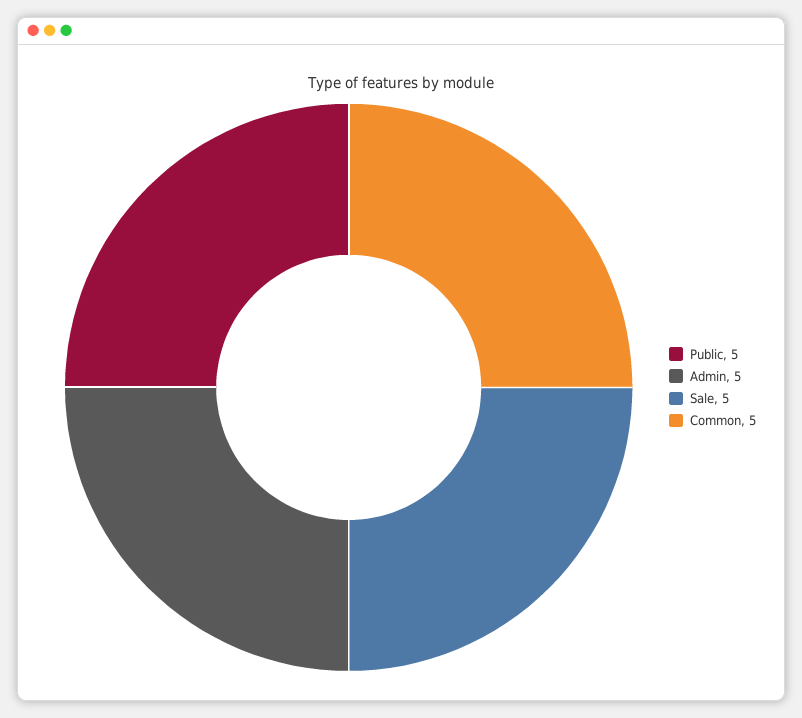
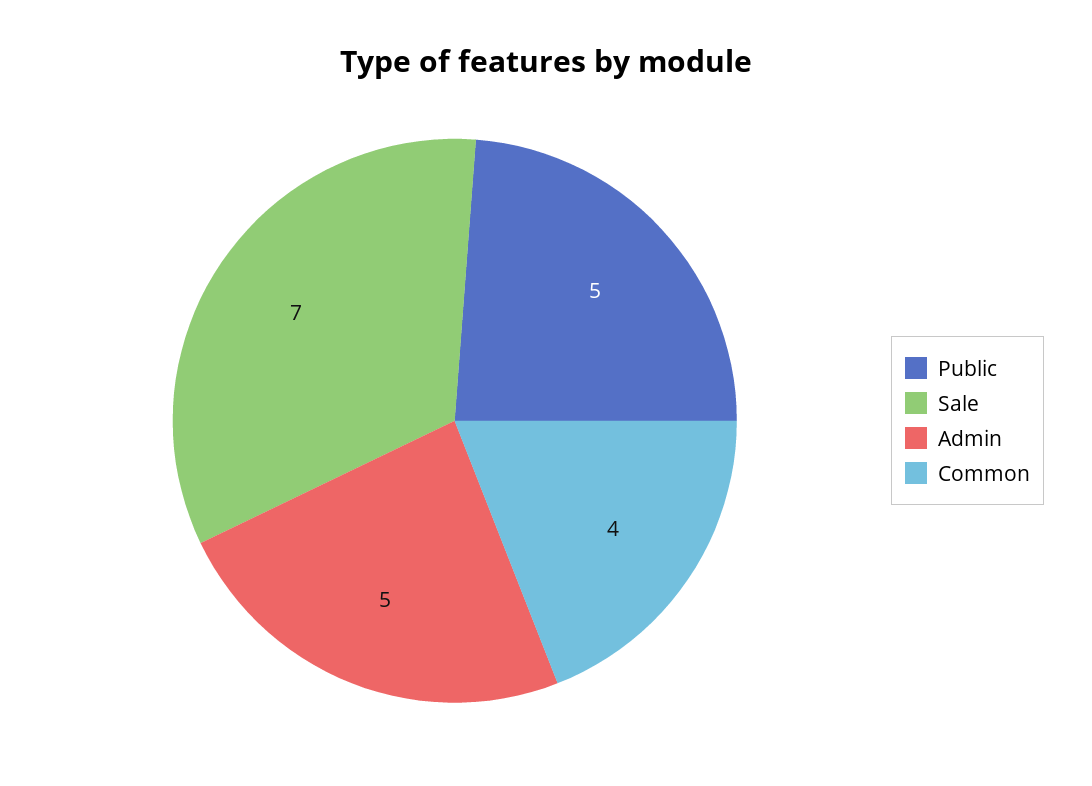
Sale: 5 -> 7
Common: 5 -> 4

